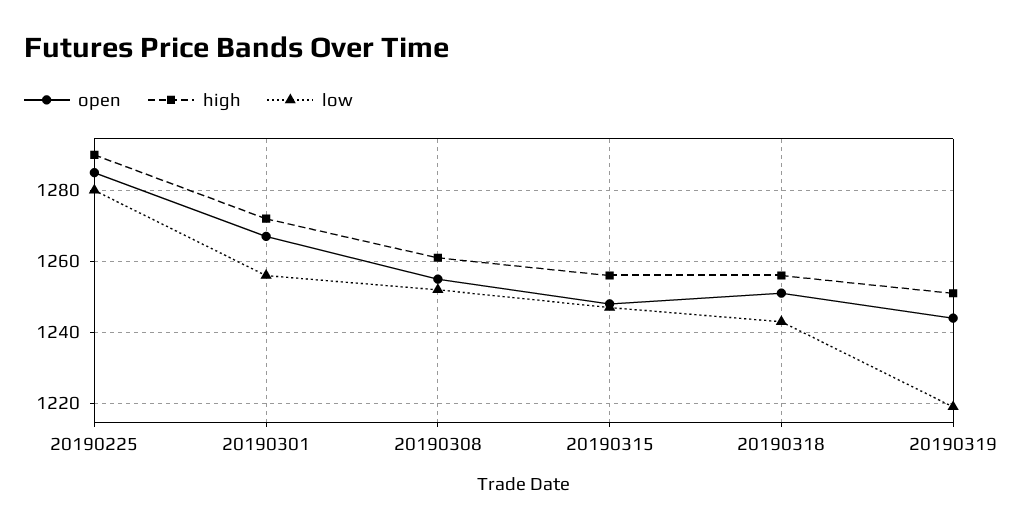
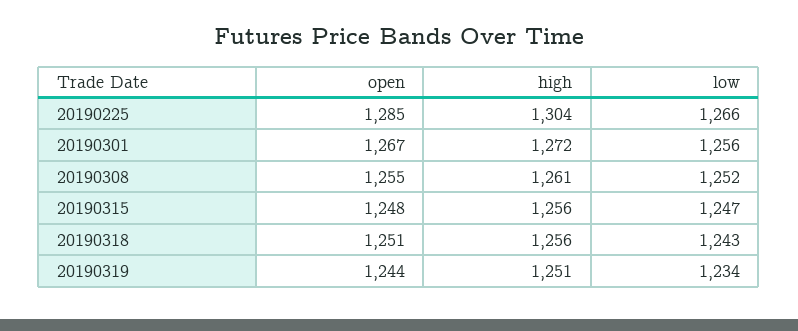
high, 20190225: 1290 -> 1304
low, 20190225: 1280 -> 1266
low, 20190319: 1220 -> 1234

